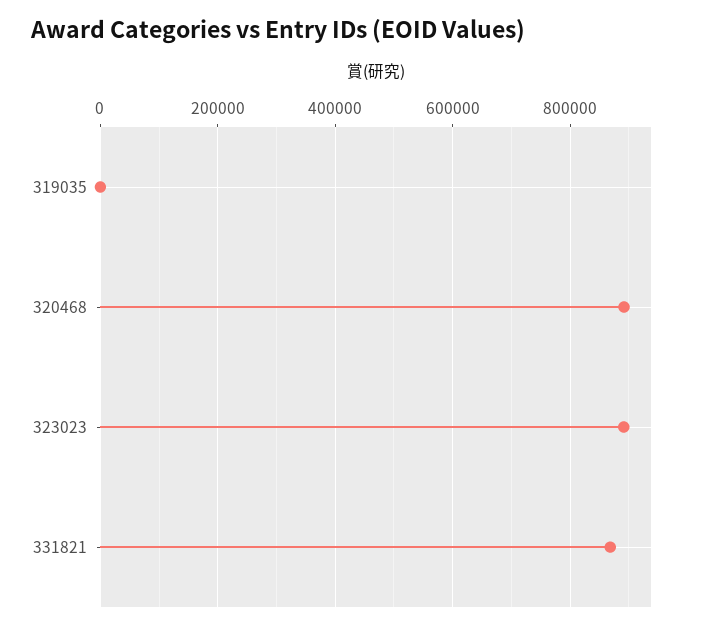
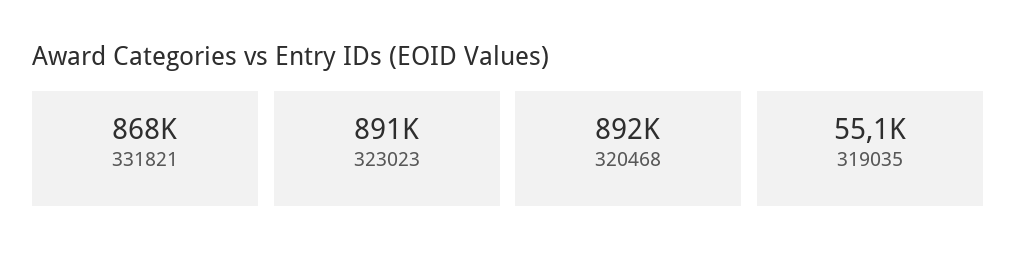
319035: 0 -> 55100

